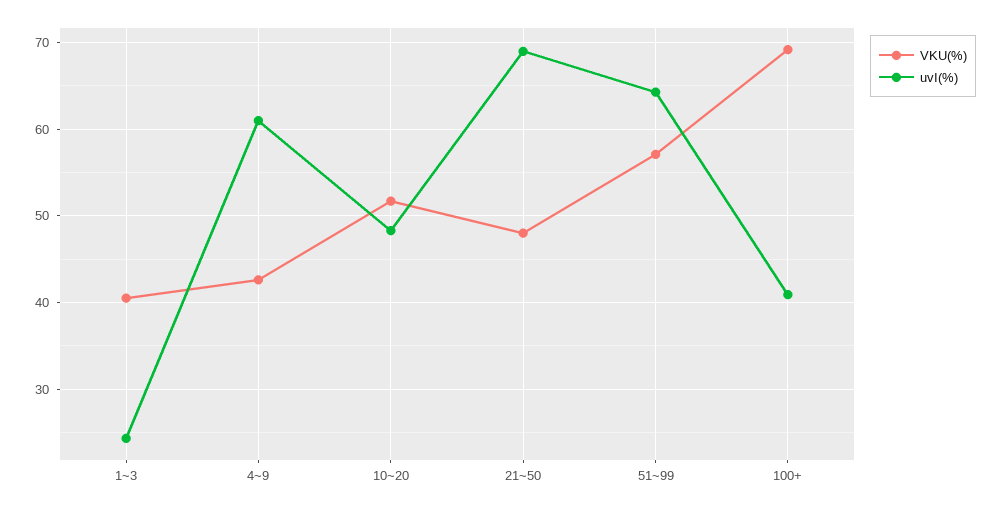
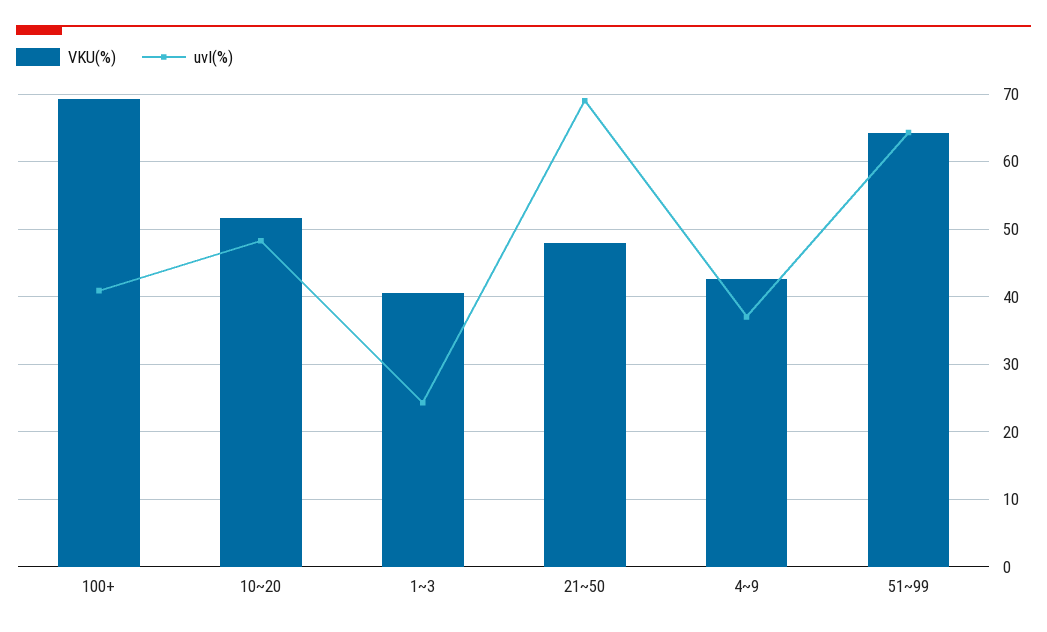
uvI(%), 4~9: 61 -> 37
VKU(%), 51~99: 57 -> 64

